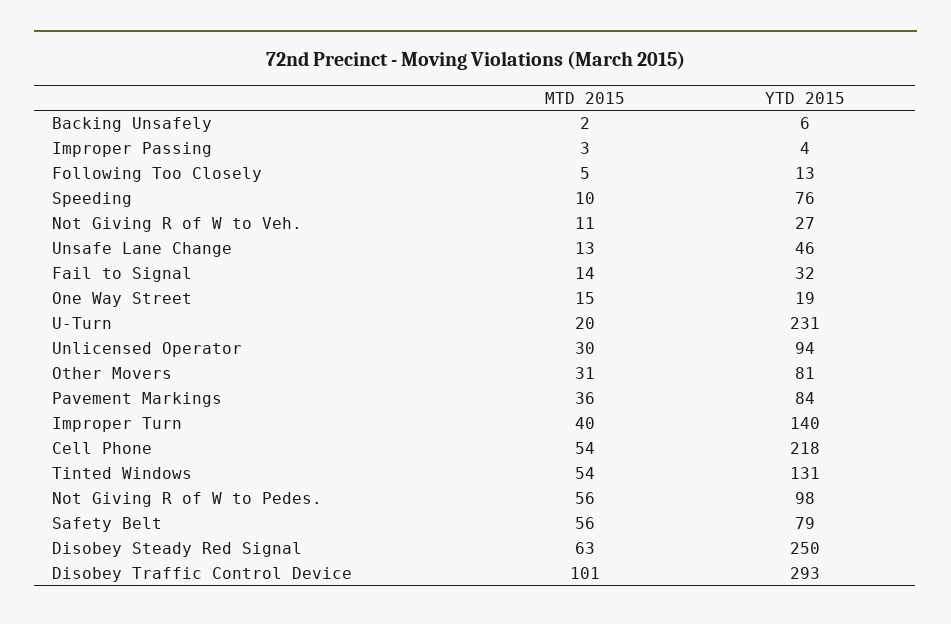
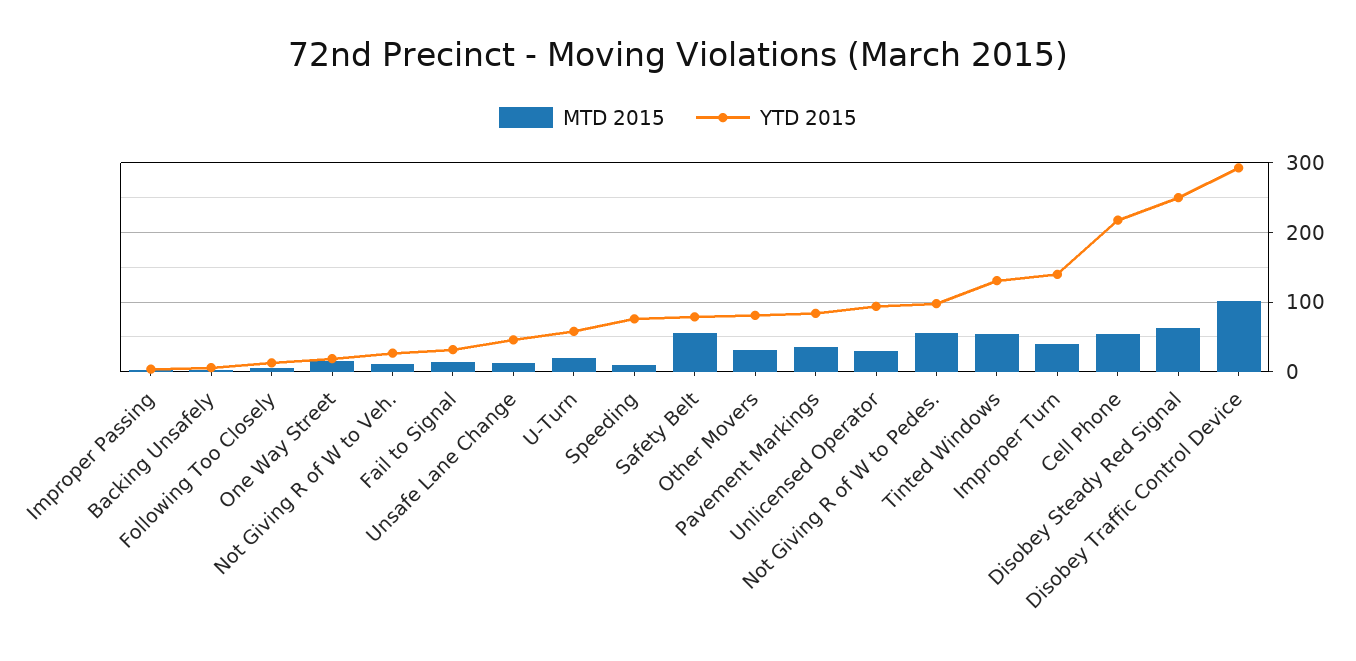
YTD 2015, U-Turn: 231 -> 60

